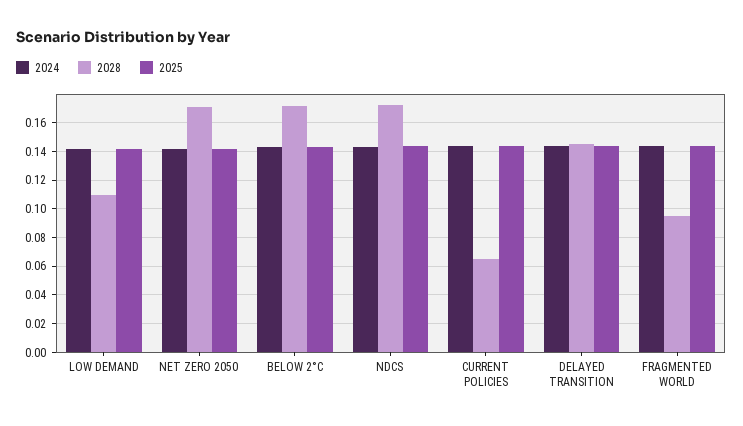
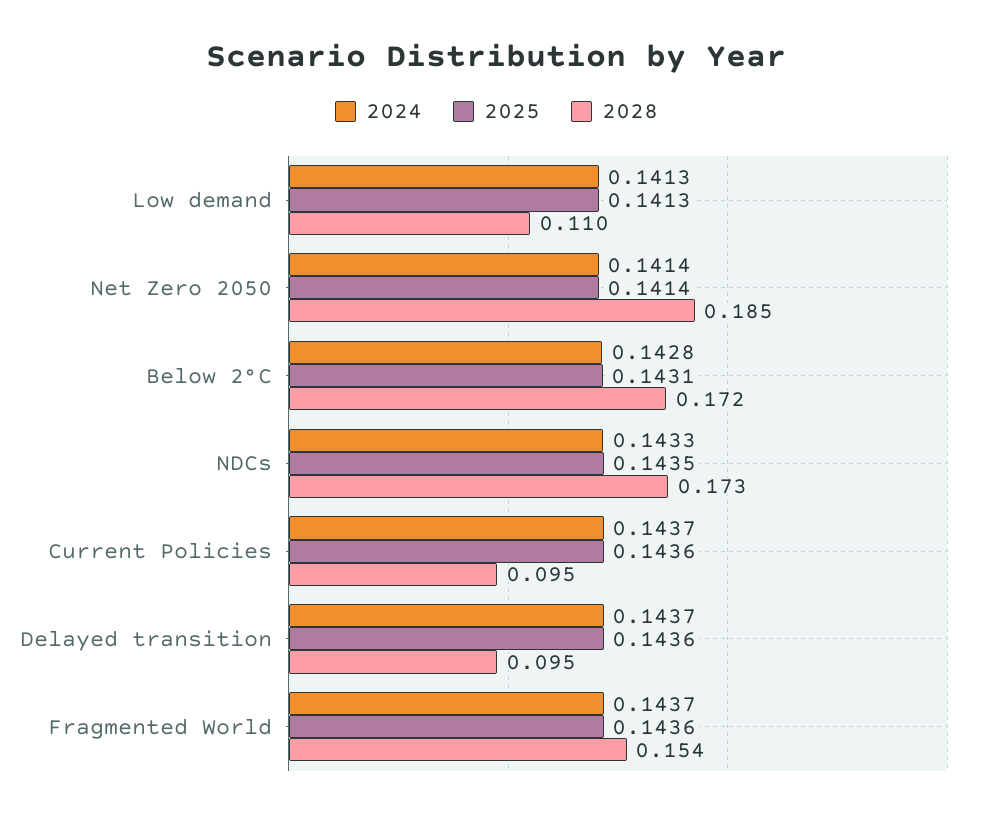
2028, NET ZERO 2050: 0.17 -> 0.185
2028, CURRENT POLICIES: 0.065 -> 0.095
2028, DELAYED TRANSITION: 0.145 -> 0.095
2028, FRAGMENTED WORLD: 0.095 -> 0.154

